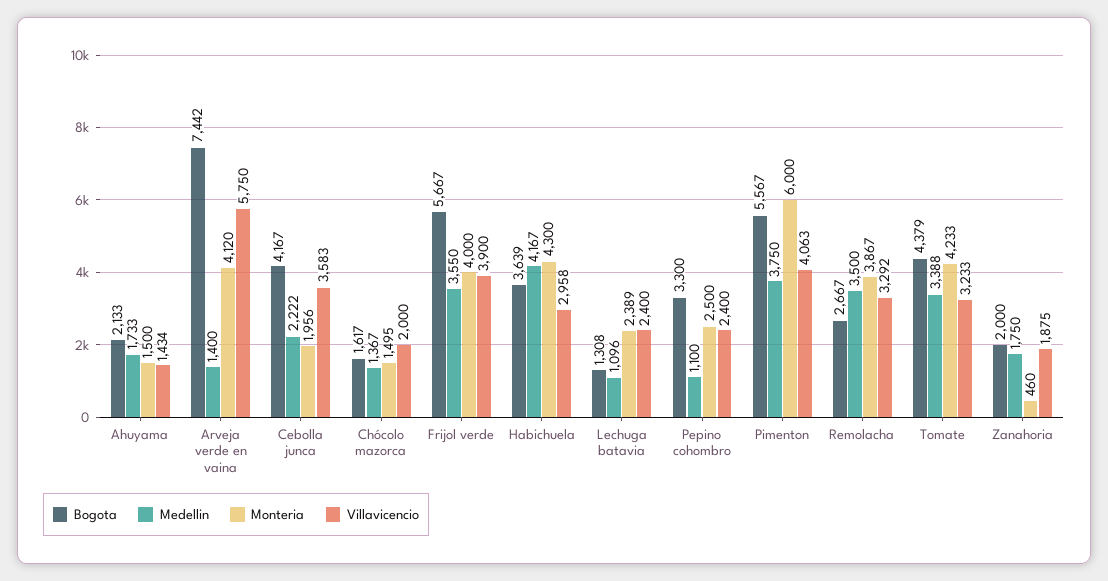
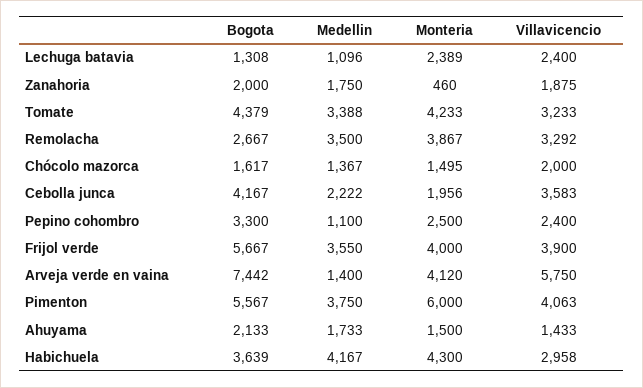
Villavicencio, Ahuyama: 1434 -> 1433

